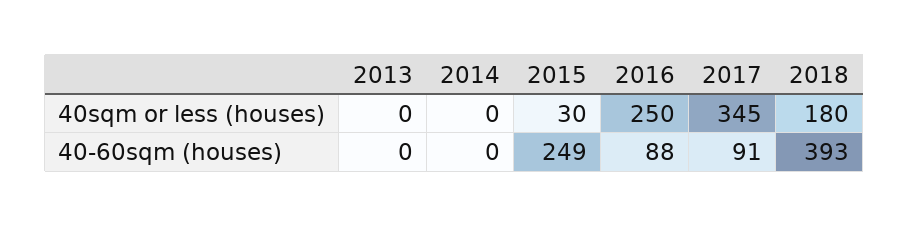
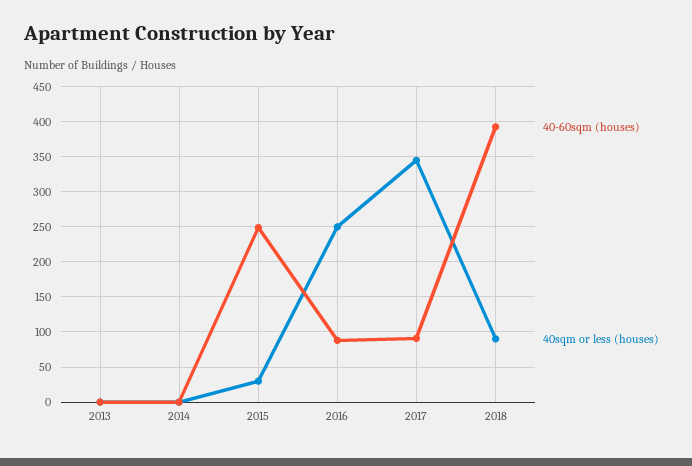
40sqm or less (houses), 2018: 180 -> 90

